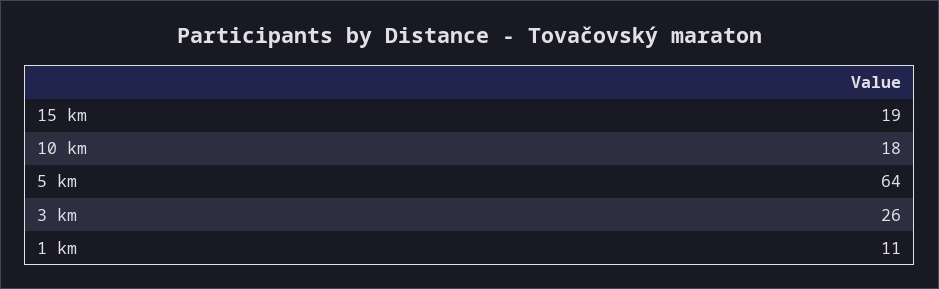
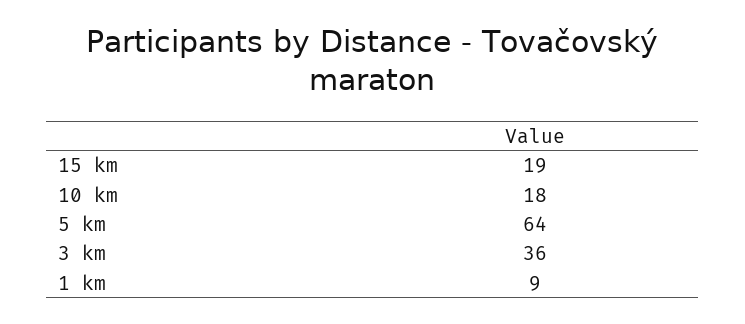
3 km: 26 -> 36
1 km: 11 -> 9

